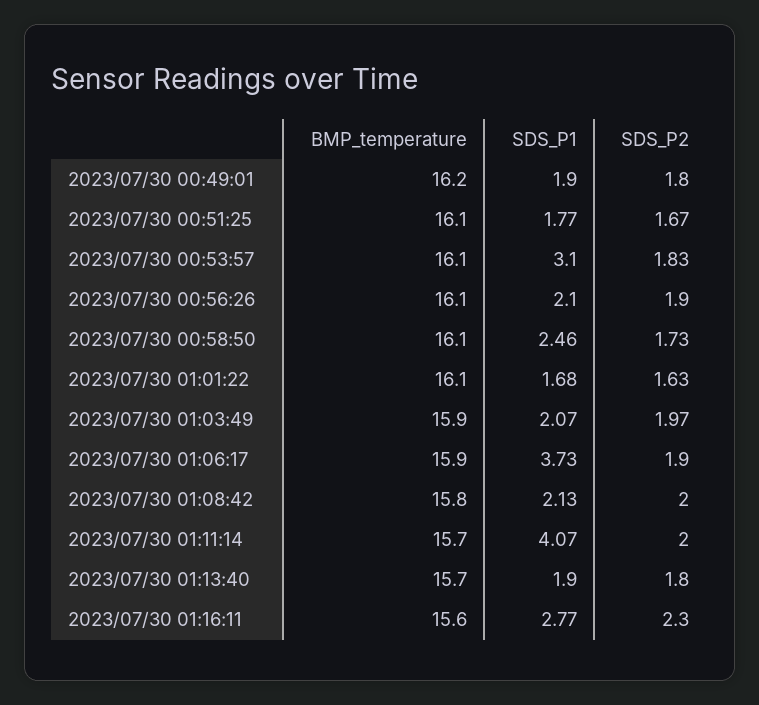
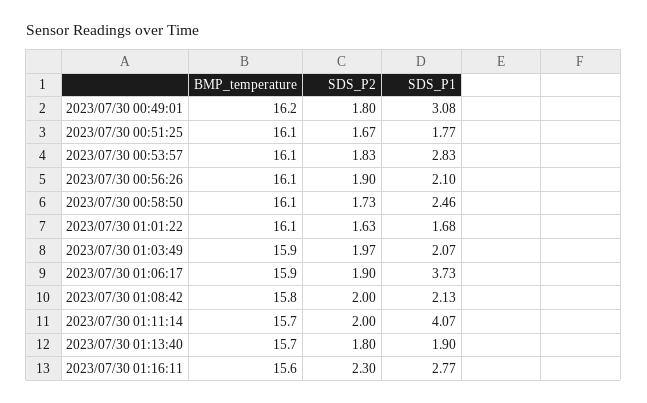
SDS_P1, 2023/07/30 00:49:01: 1.9 -> 3.08
SDS_P1, 2023/07/30 00:53:57: 3.1 -> 2.83

